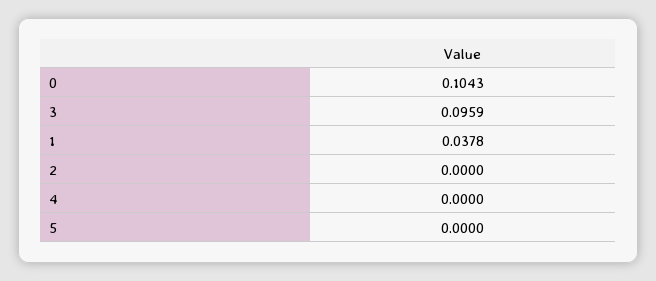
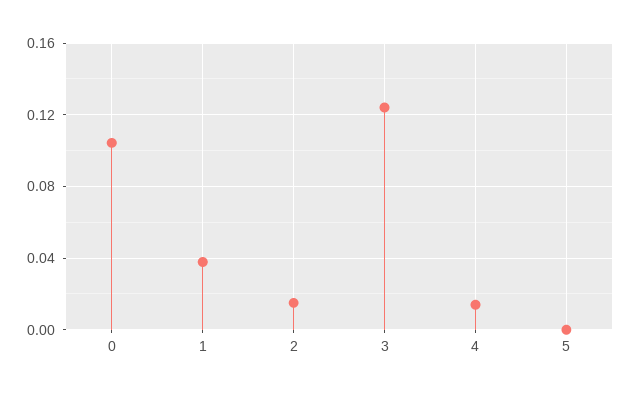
3: 0.0959 -> 0.125
2: 0 -> 0.015
4: 0 -> 0.015

